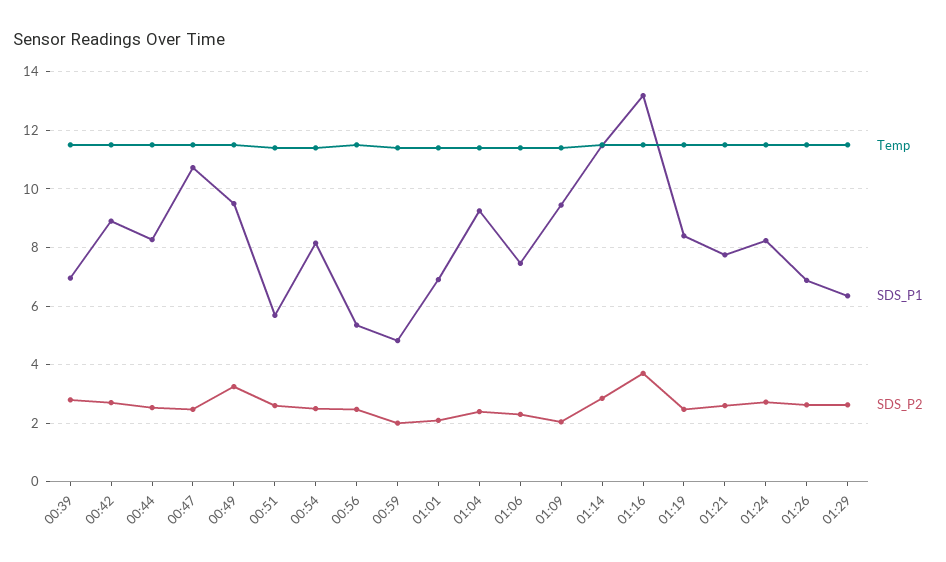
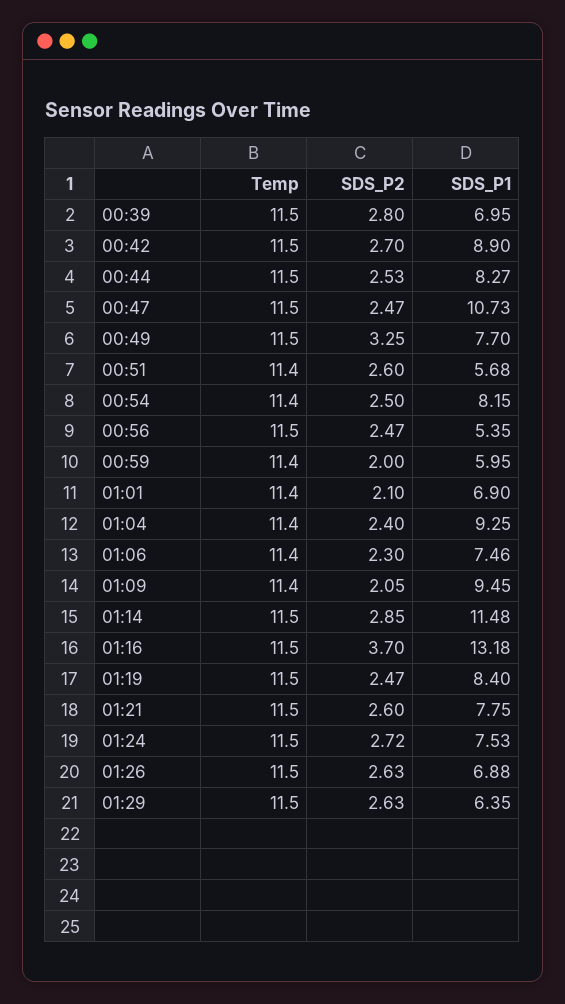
SDS_P1, 00:49: 9.5 -> 7.7
SDS_P1, 00:59: 4.75 -> 5.95
SDS_P1, 01:24: 8.25 -> 7.53

